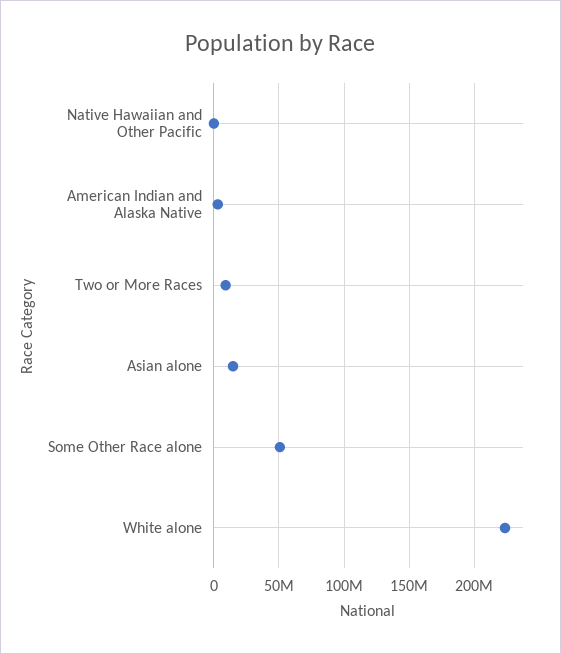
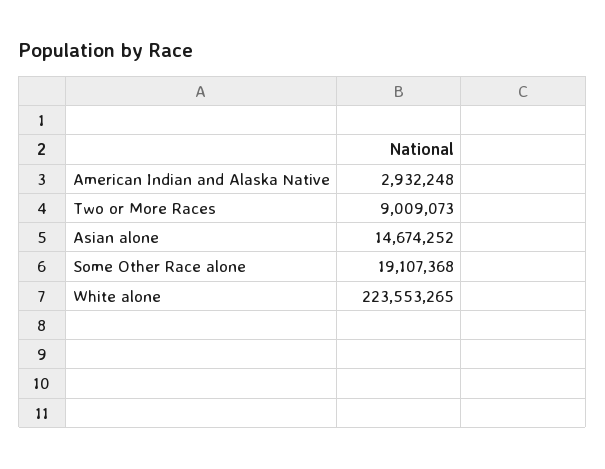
Native Hawaiian and Other Pacific: 0 -> none
Some Other Race alone: 50000000 -> 19107368

